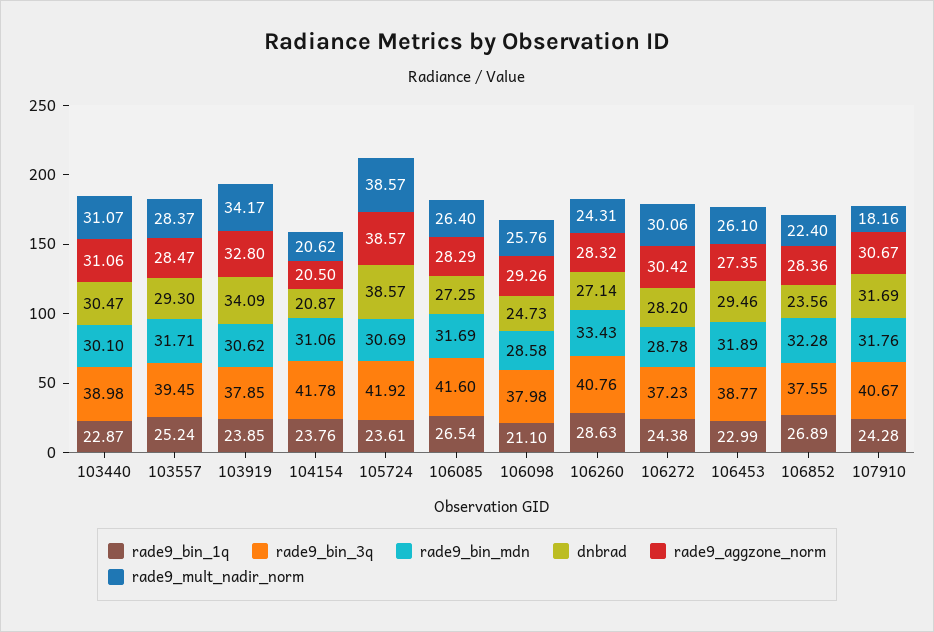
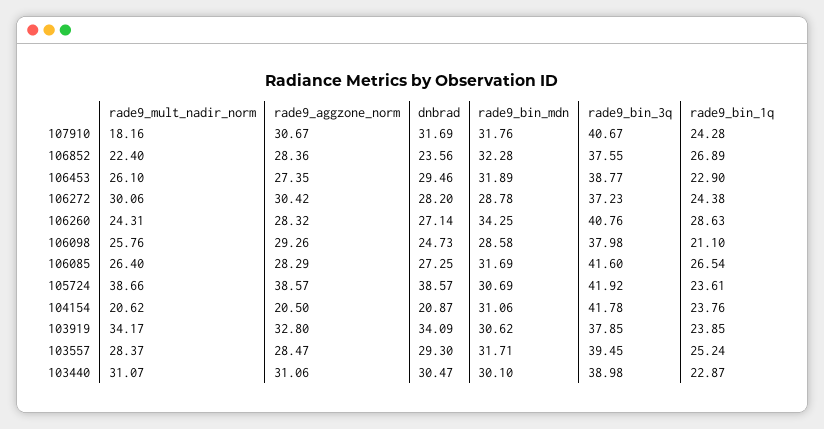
rade9_mult_nadir_norm, 105724: 38.57 -> 38.66
rade9_bin_mdn, 106260: 33.43 -> 34.25
rade9_bin_1q, 106453: 22.99 -> 22.9

